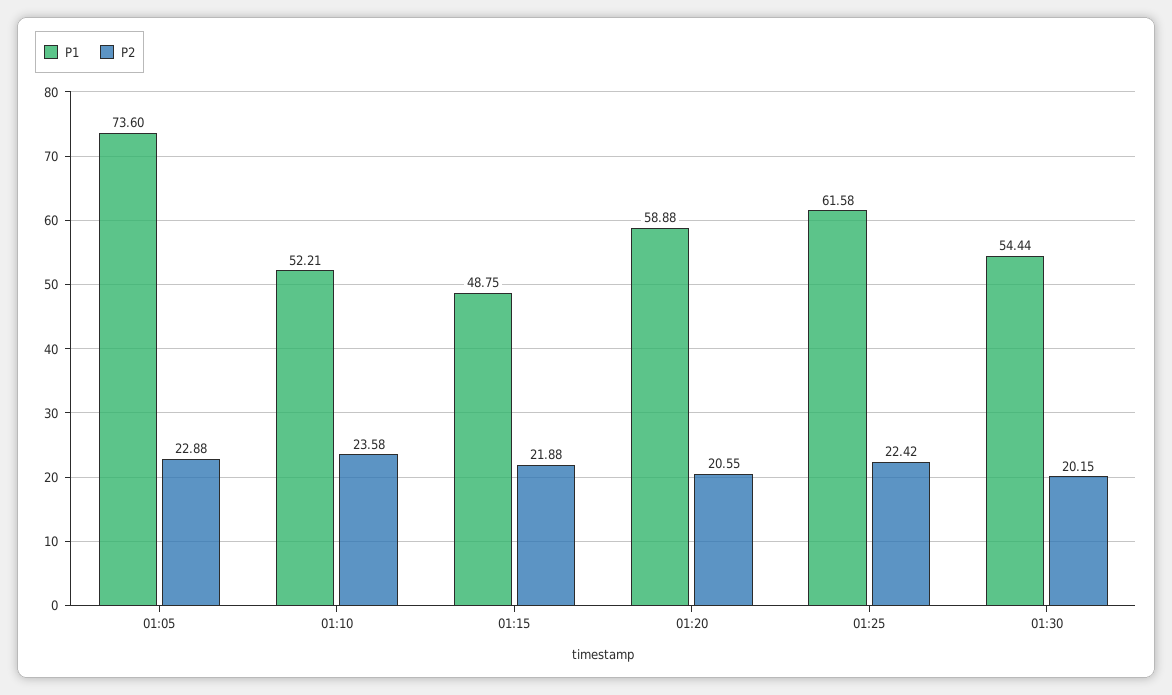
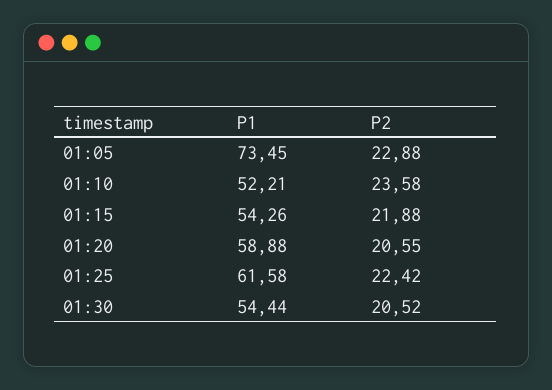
P1, 01:05: 73.6 -> 73.45
P1, 01:15: 48.75 -> 54.26
P2, 01:30: 20.15 -> 20.52

